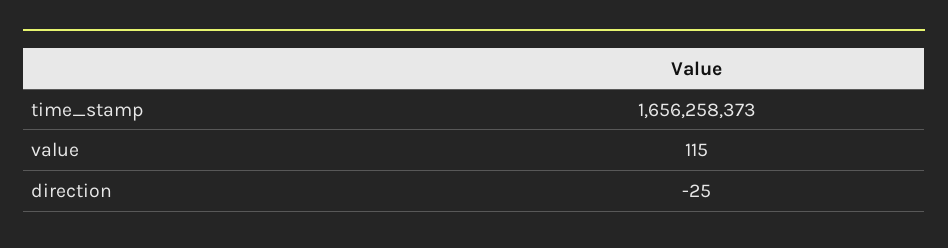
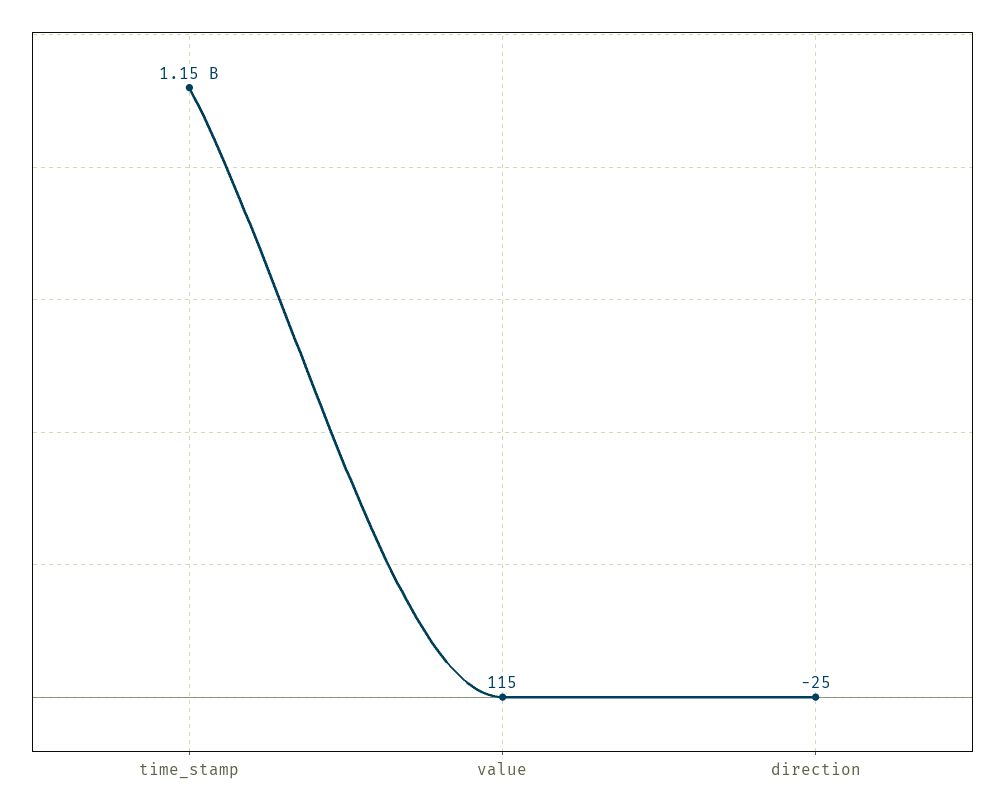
time_stamp: 1656258373 -> 1150000000

